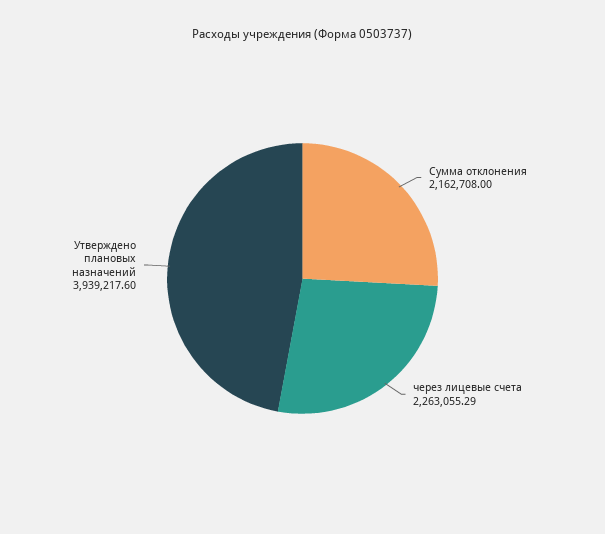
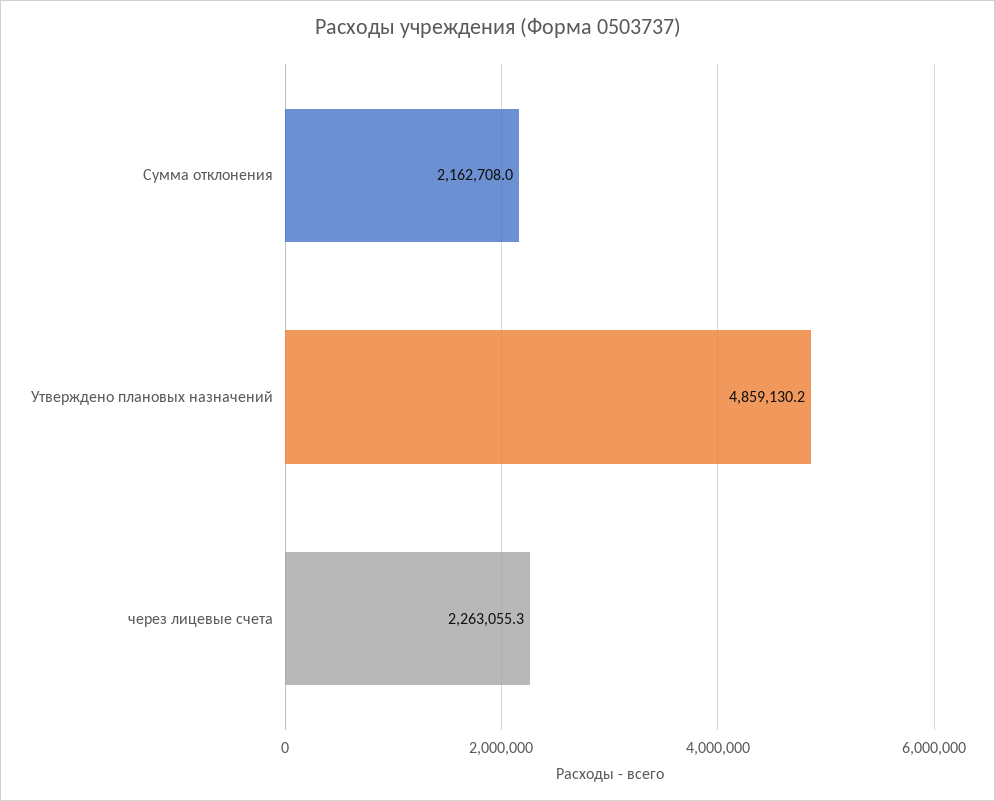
Утверждено плановых назначений: 3939217.6 -> 4859130.2

